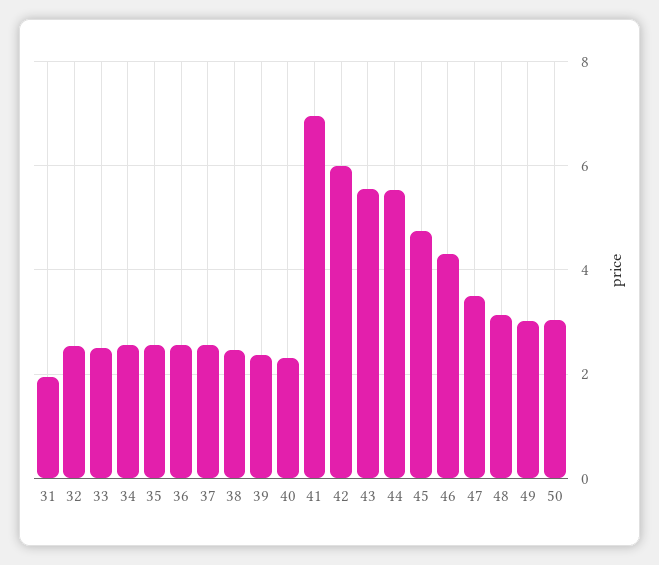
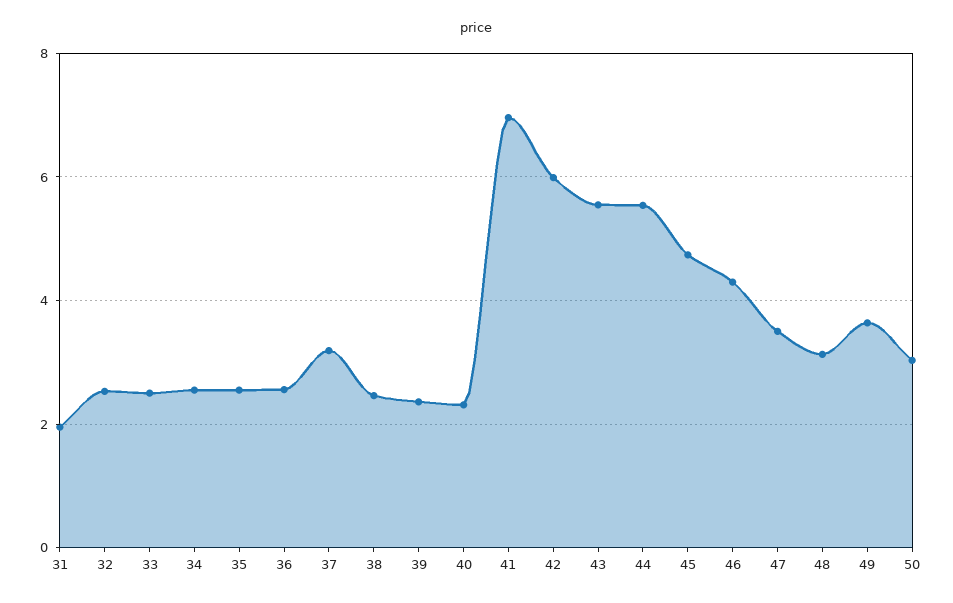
37: 2.6 -> 3.2
49: 3 -> 3.6

